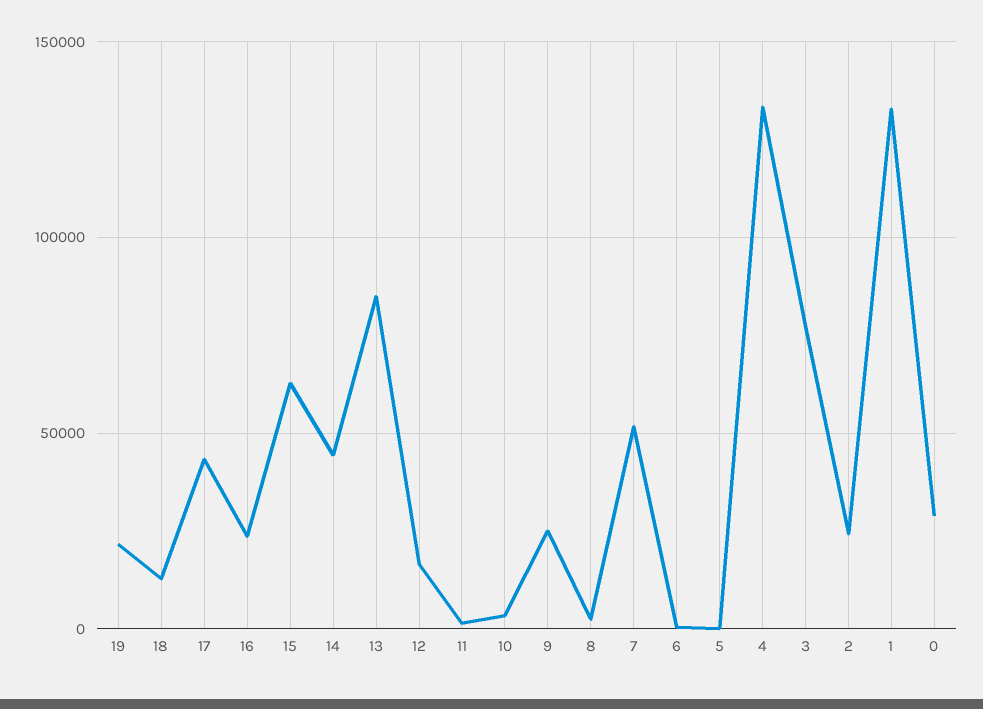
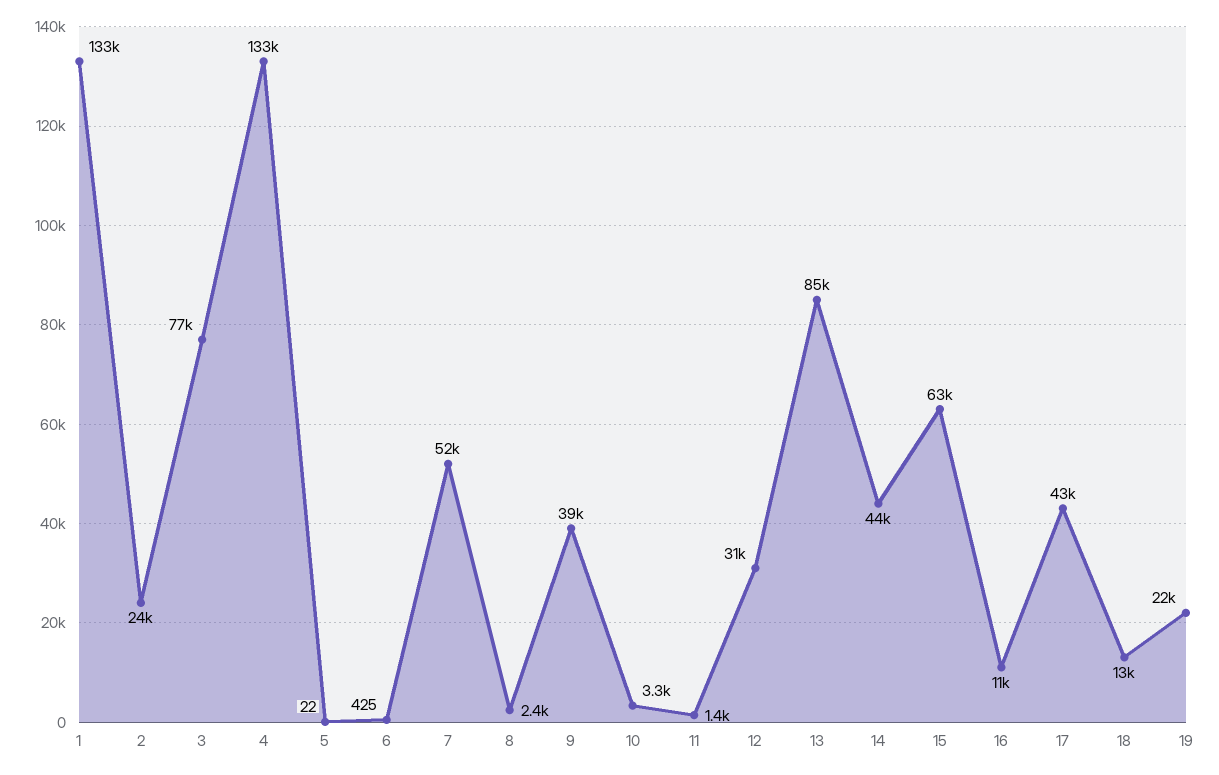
16: 25000 -> 11000
12: 15000 -> 31000
9: 25000 -> 39000
0: 30000 -> none

